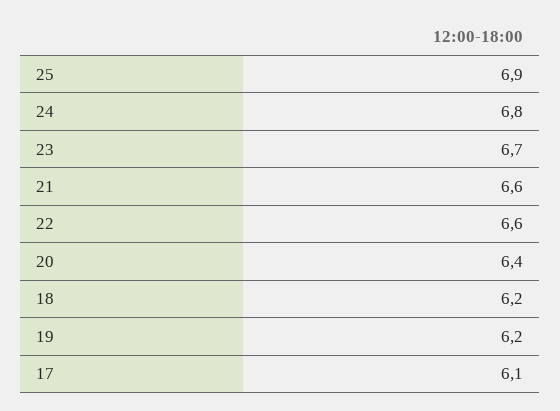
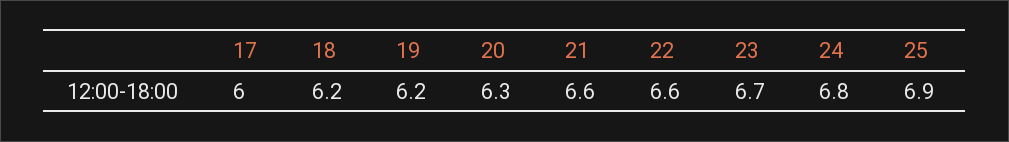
20: 6.4 -> 6.3
17: 6.1 -> 6

